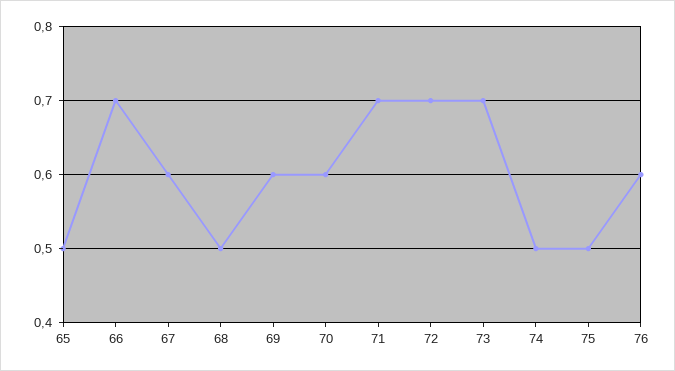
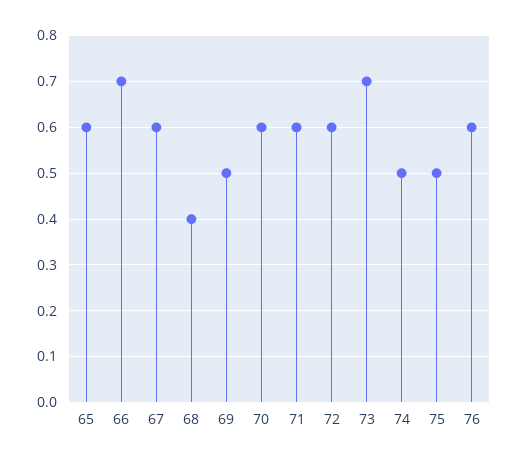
65: 0.5 -> 0.6
68: 0.5 -> 0.4
69: 0.6 -> 0.5
71: 0.7 -> 0.6
72: 0.7 -> 0.6

